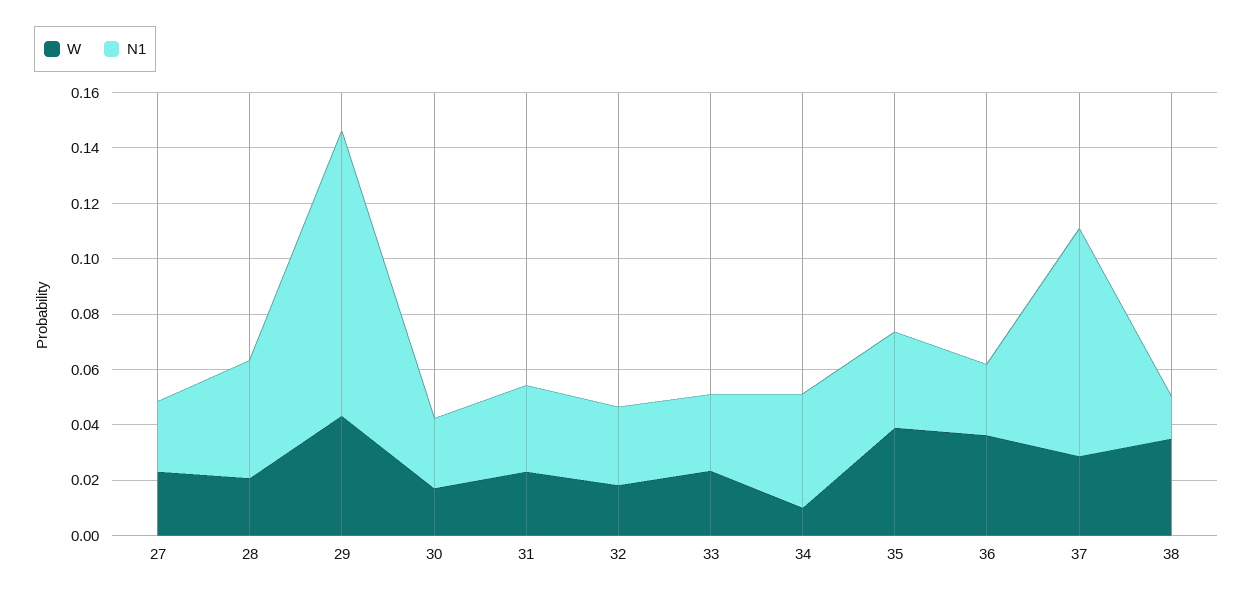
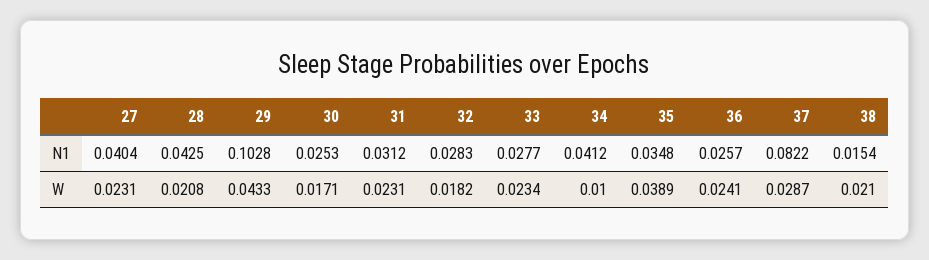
N1, 27: 0.025 -> 0.0404
W, 36: 0.035 -> 0.0241
W, 38: 0.035 -> 0.021

